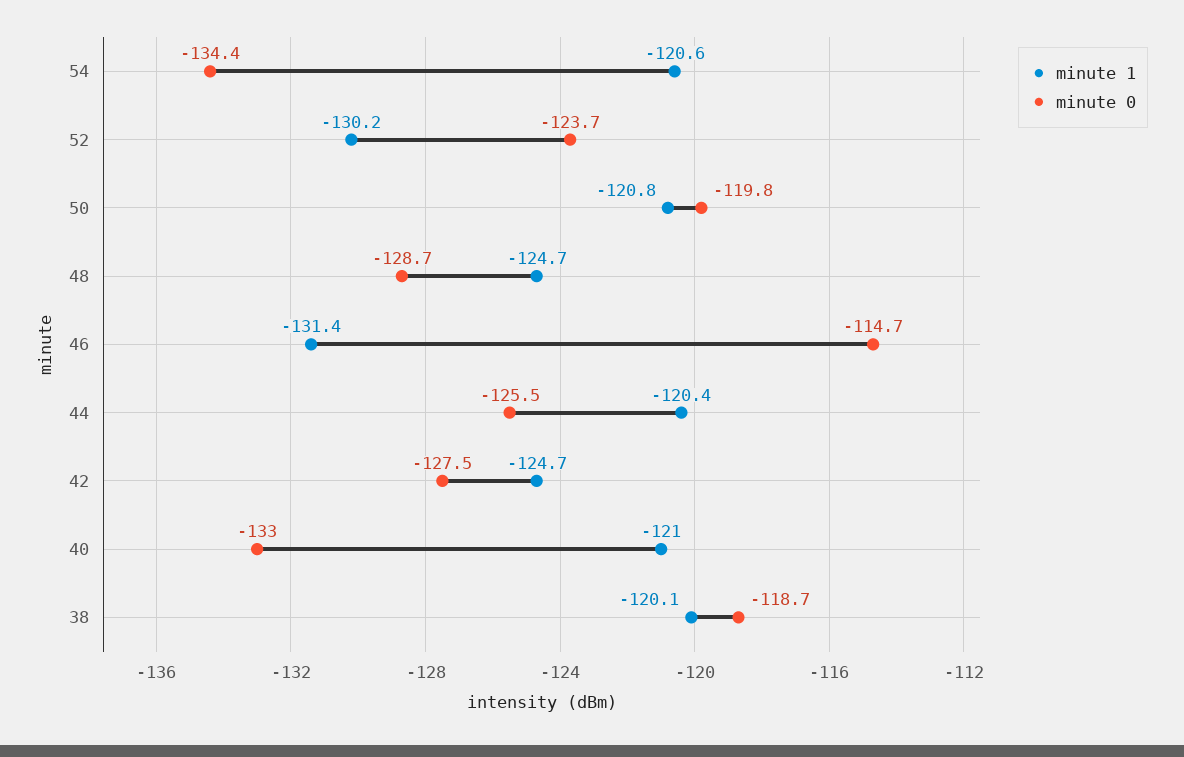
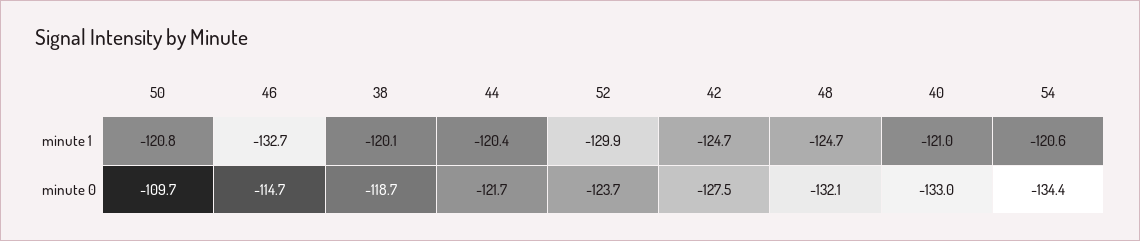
minute 1, 52: -130.2 -> -129.9
minute 0, 50: -119.8 -> -109.7
minute 0, 48: -128.7 -> -132.1
minute 1, 46: -131.4 -> -132.7
minute 0, 44: -125.5 -> -121.7

